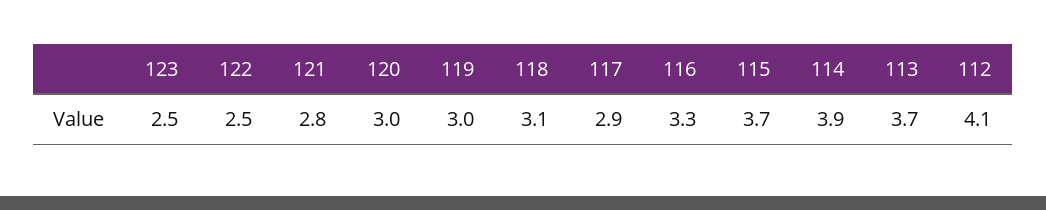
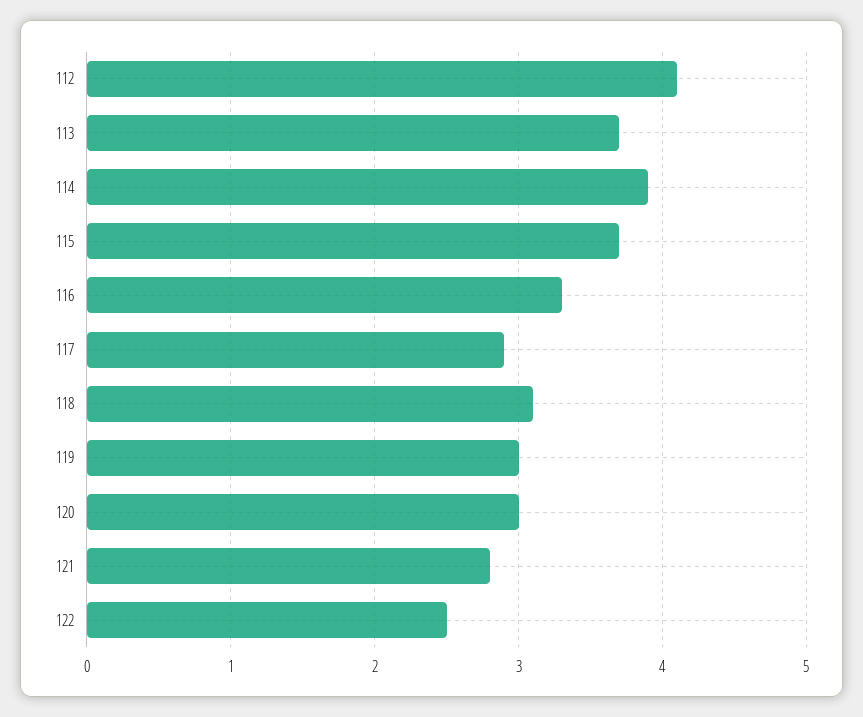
123: 2.5 -> none

